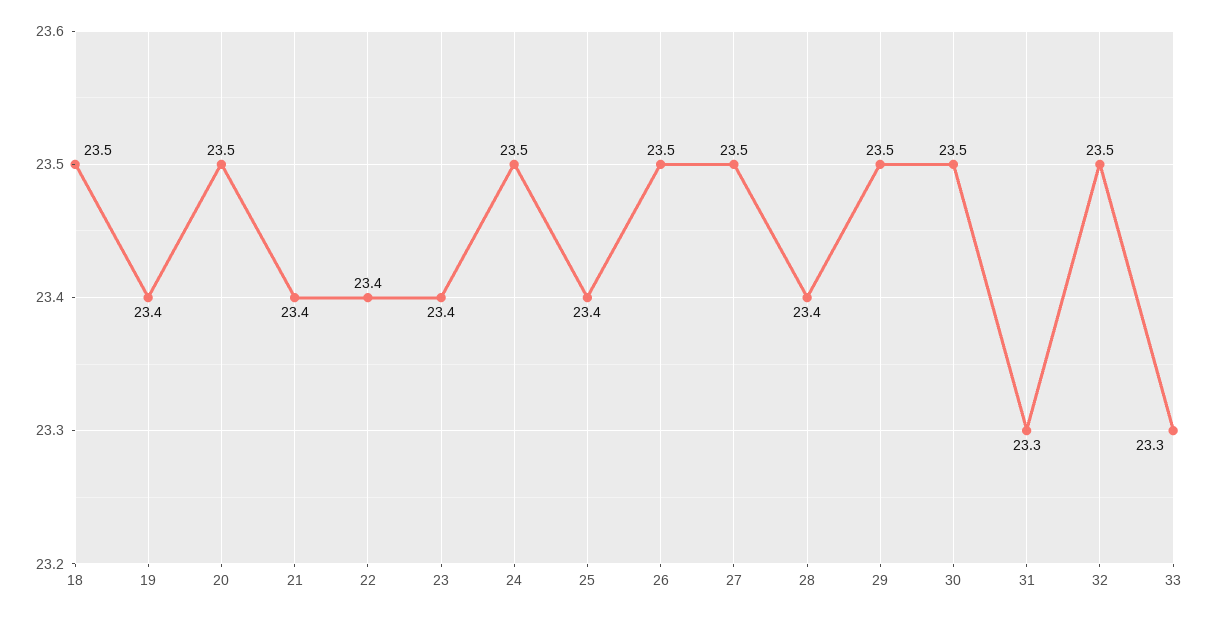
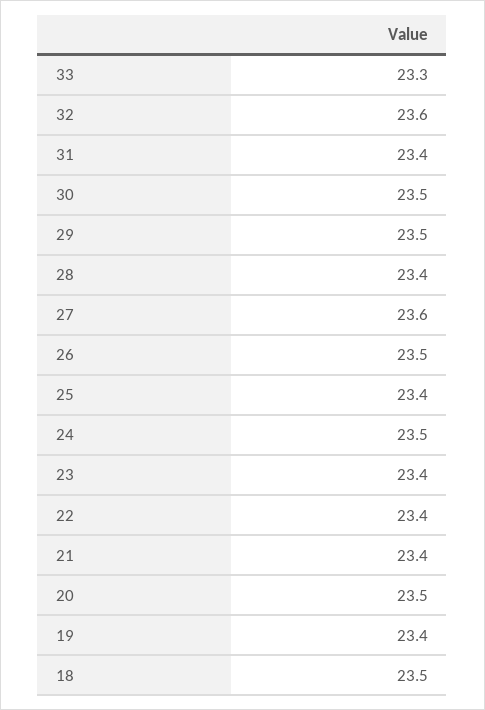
27: 23.5 -> 23.6
31: 23.3 -> 23.4
32: 23.5 -> 23.6

